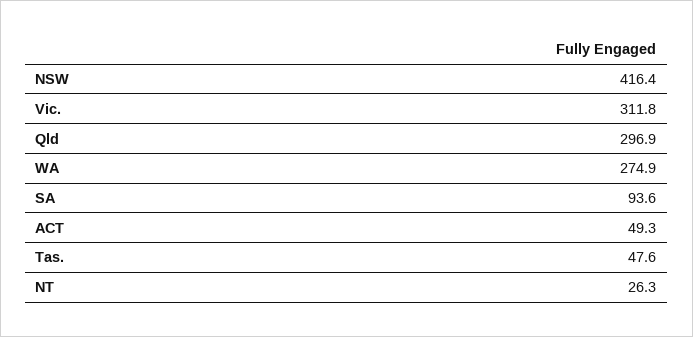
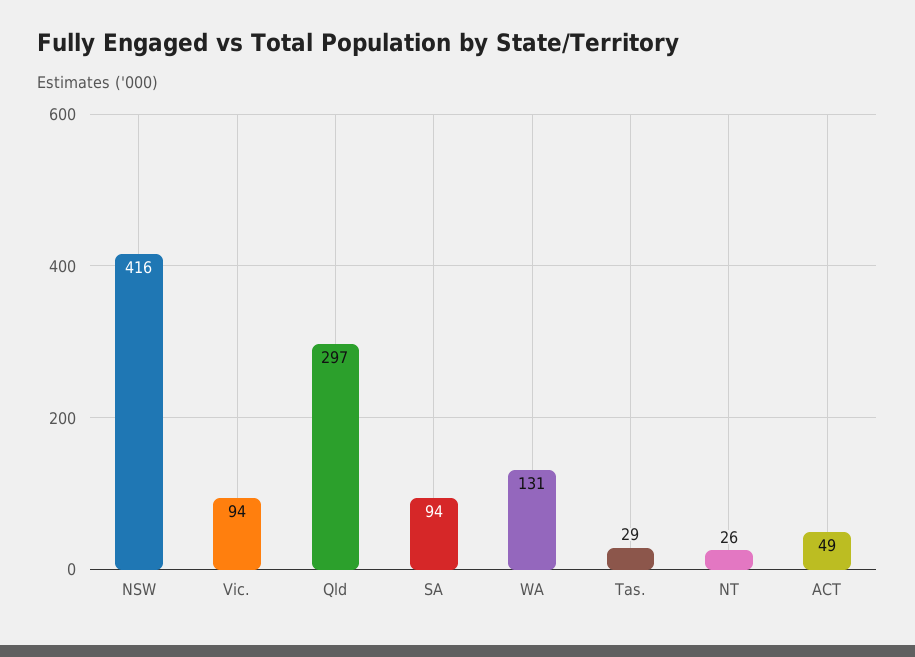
Vic.: 311.8 -> 94
WA: 274.9 -> 131
Tas.: 47.6 -> 29

